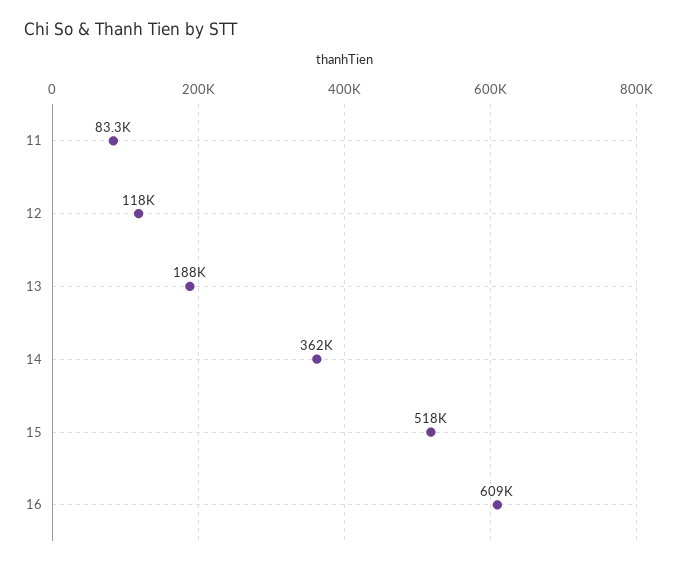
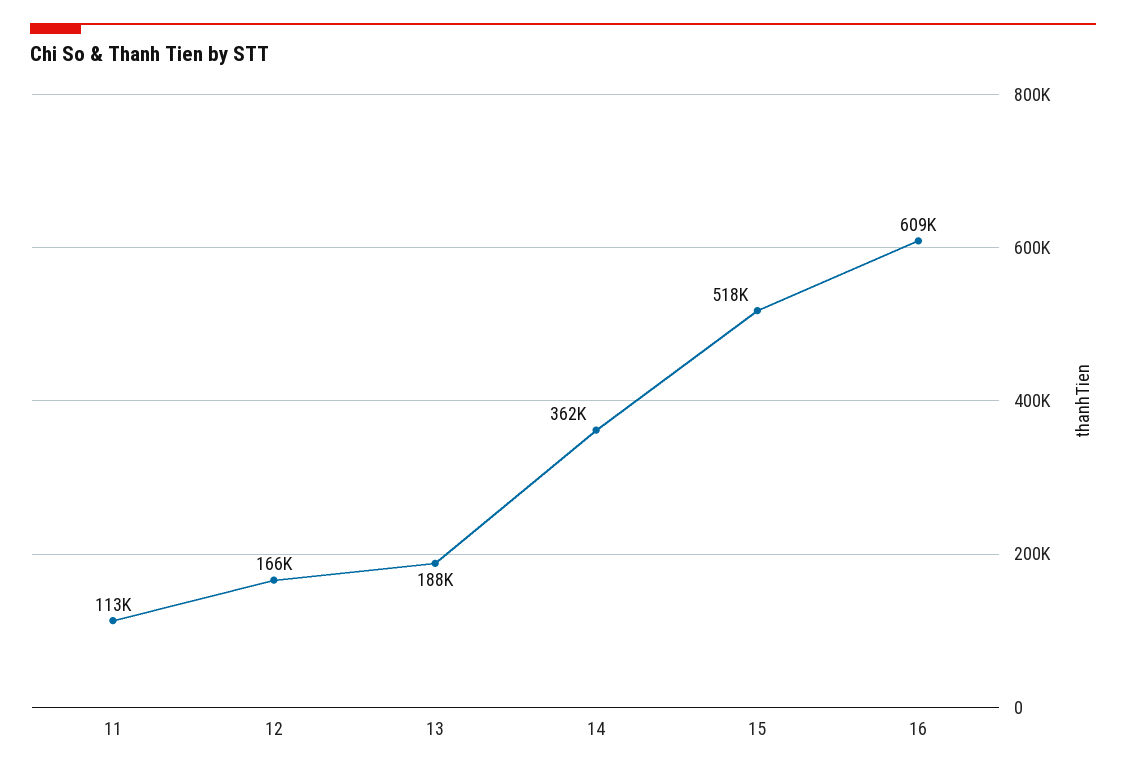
11: 83300 -> 113000
12: 118000 -> 166000

